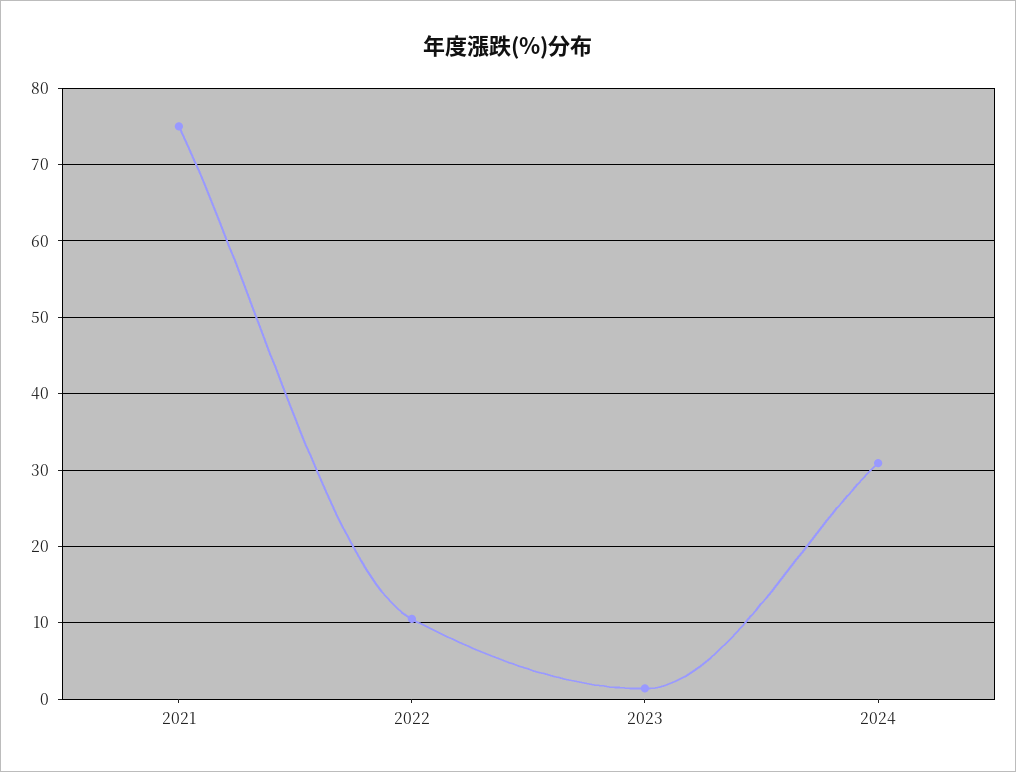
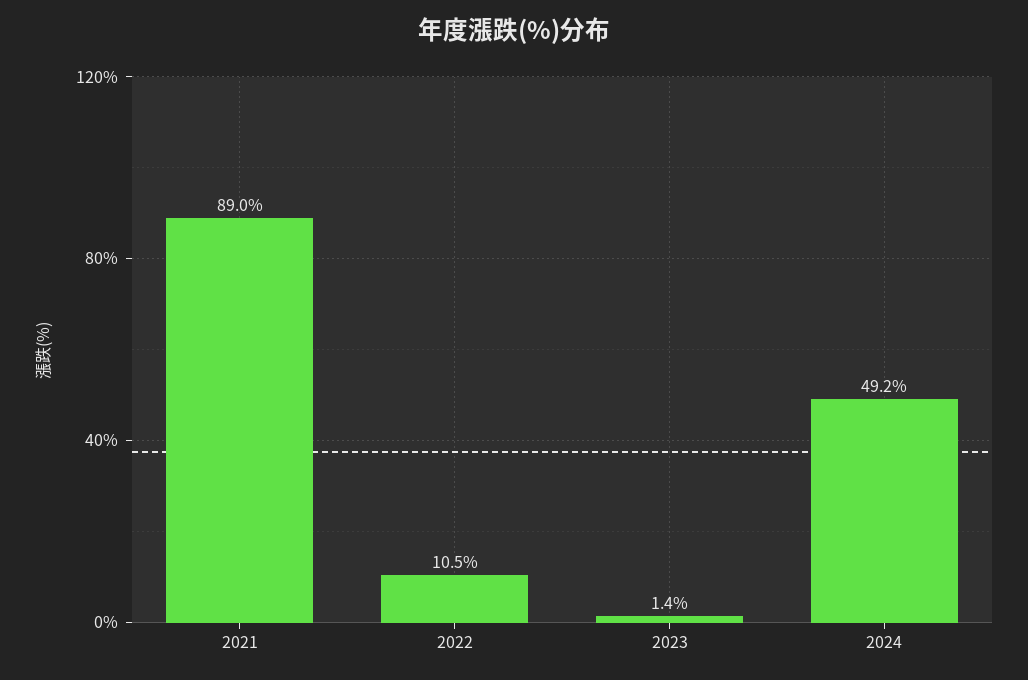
2021: 75 -> 89
2024: 31 -> 49.2

